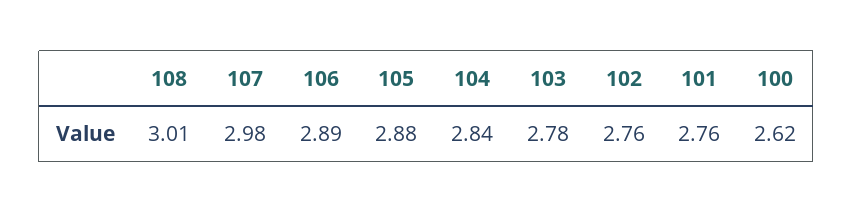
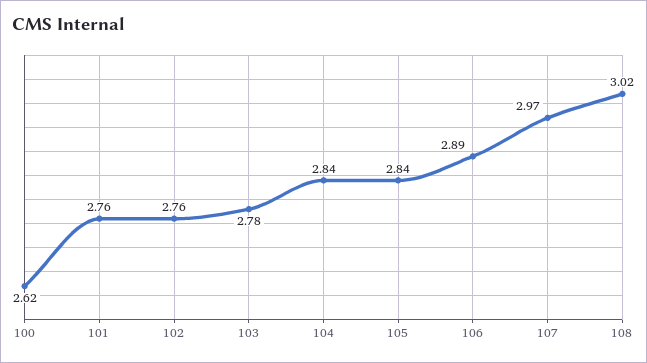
108: 3.01 -> 3.02
107: 2.98 -> 2.97
105: 2.88 -> 2.84

